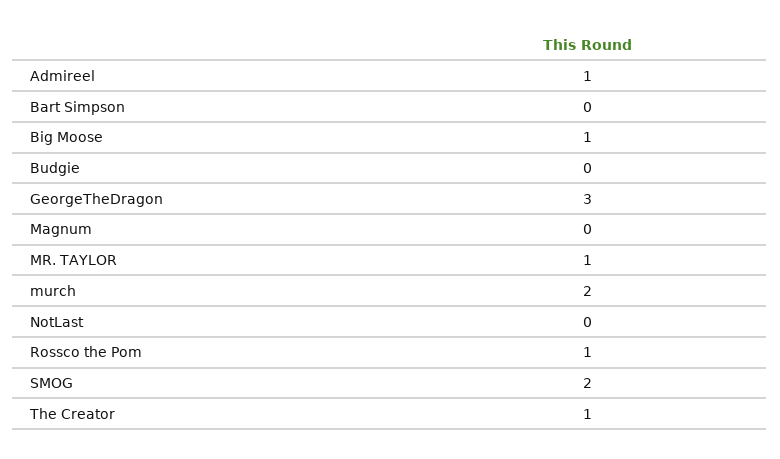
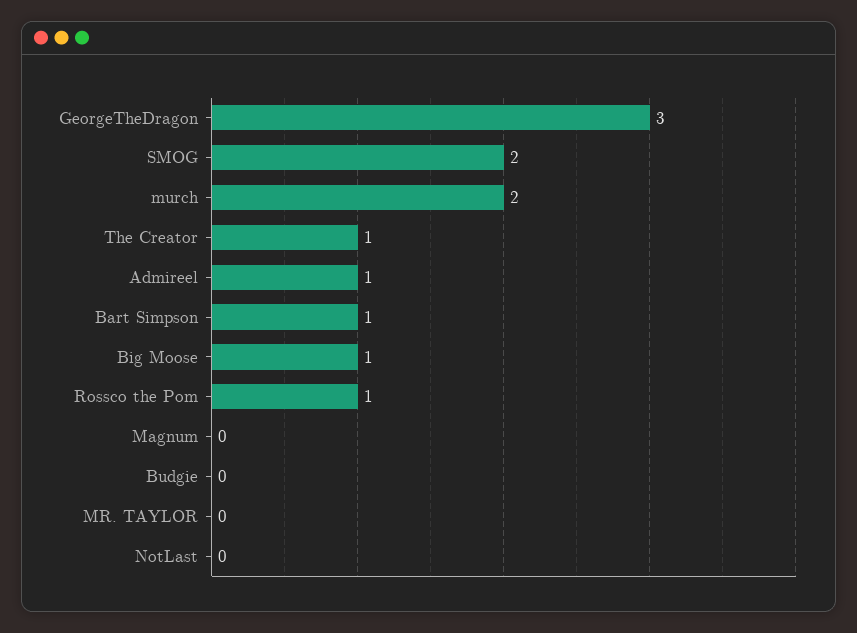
Bart Simpson: 0 -> 1
MR. TAYLOR: 1 -> 0

